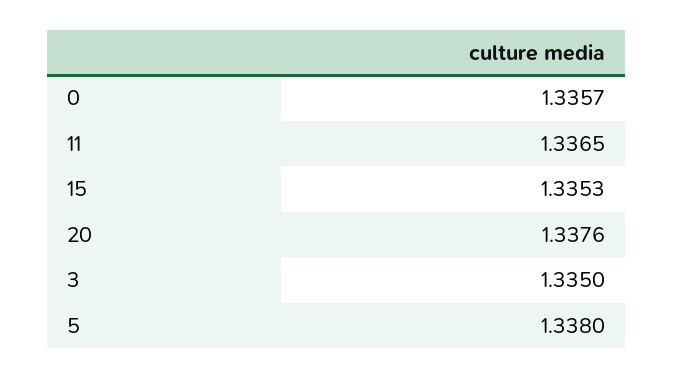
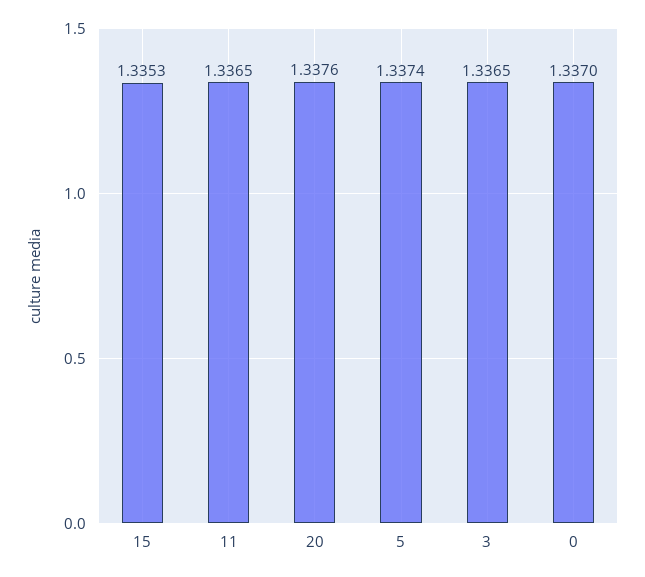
0: 1.3357 -> 1.337
3: 1.335 -> 1.3365
5: 1.338 -> 1.3374

